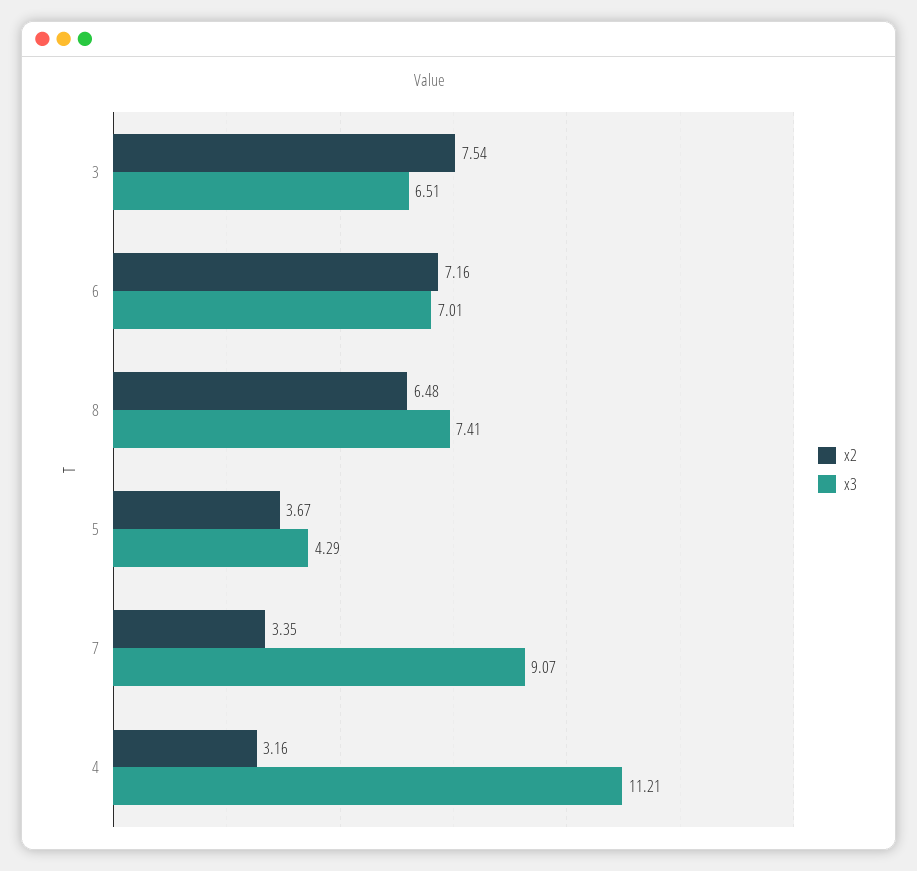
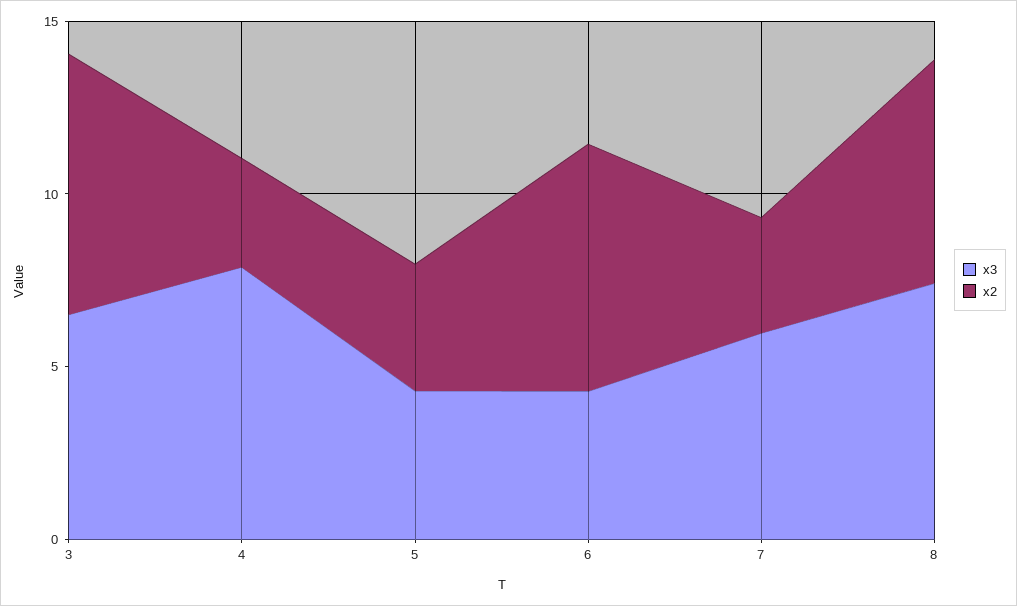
x3, 6: 7.01 -> 4
x3, 7: 9.07 -> 6
x3, 4: 11.21 -> 8

